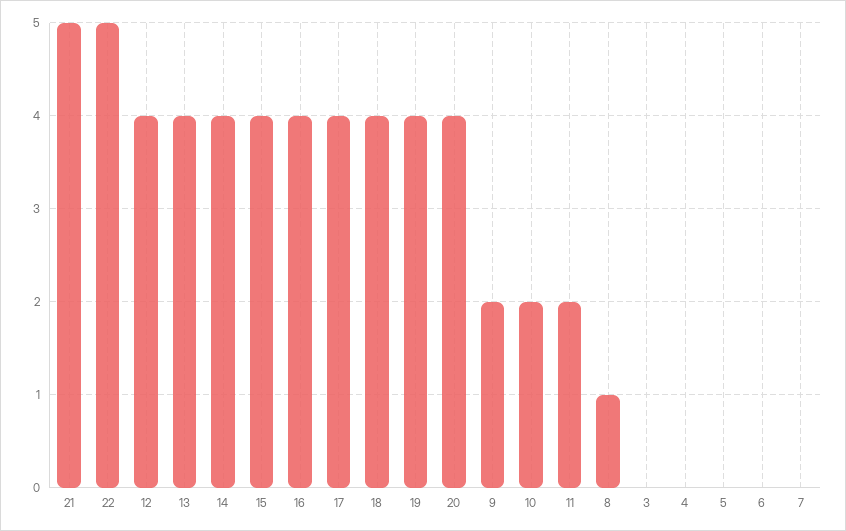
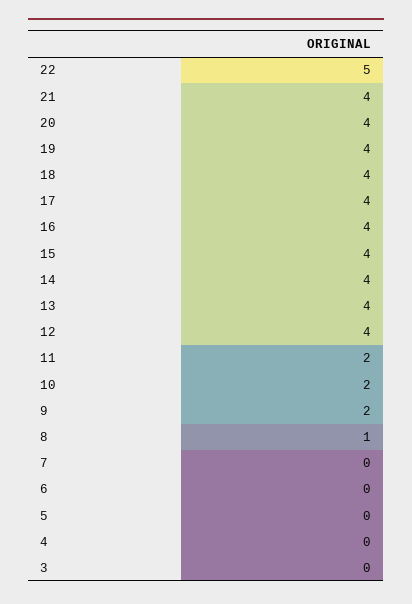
21: 5 -> 4

